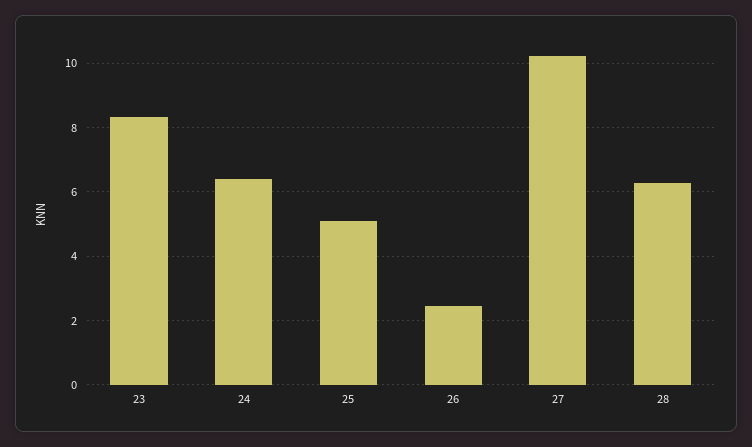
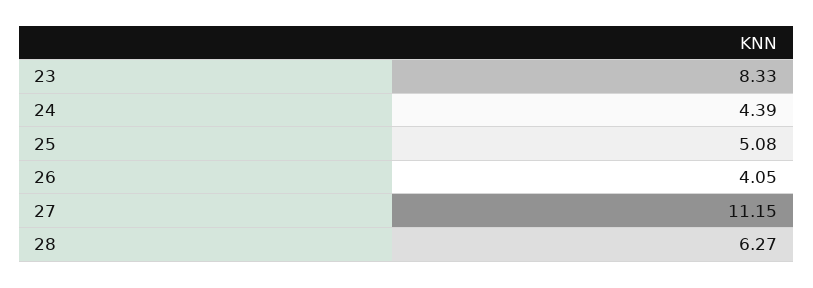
24: 6.4 -> 4.39
26: 2.4 -> 4.05
27: 10.2 -> 11.15

